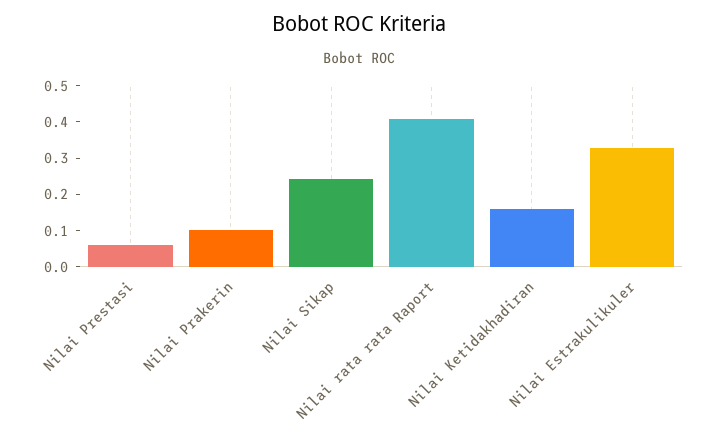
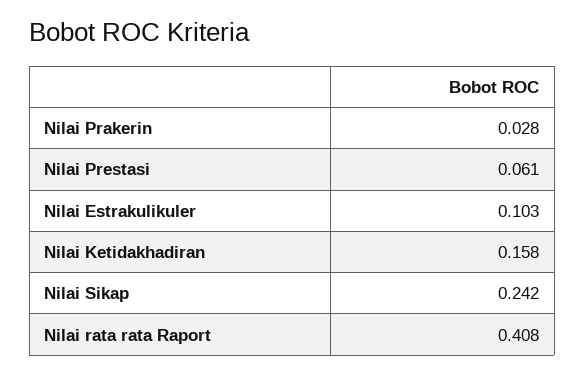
Nilai Prakerin: 0.1 -> 0.028
Nilai Estrakulikuler: 0.325 -> 0.103

